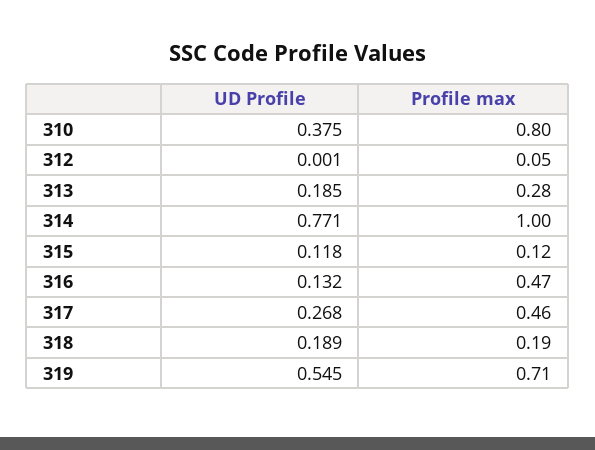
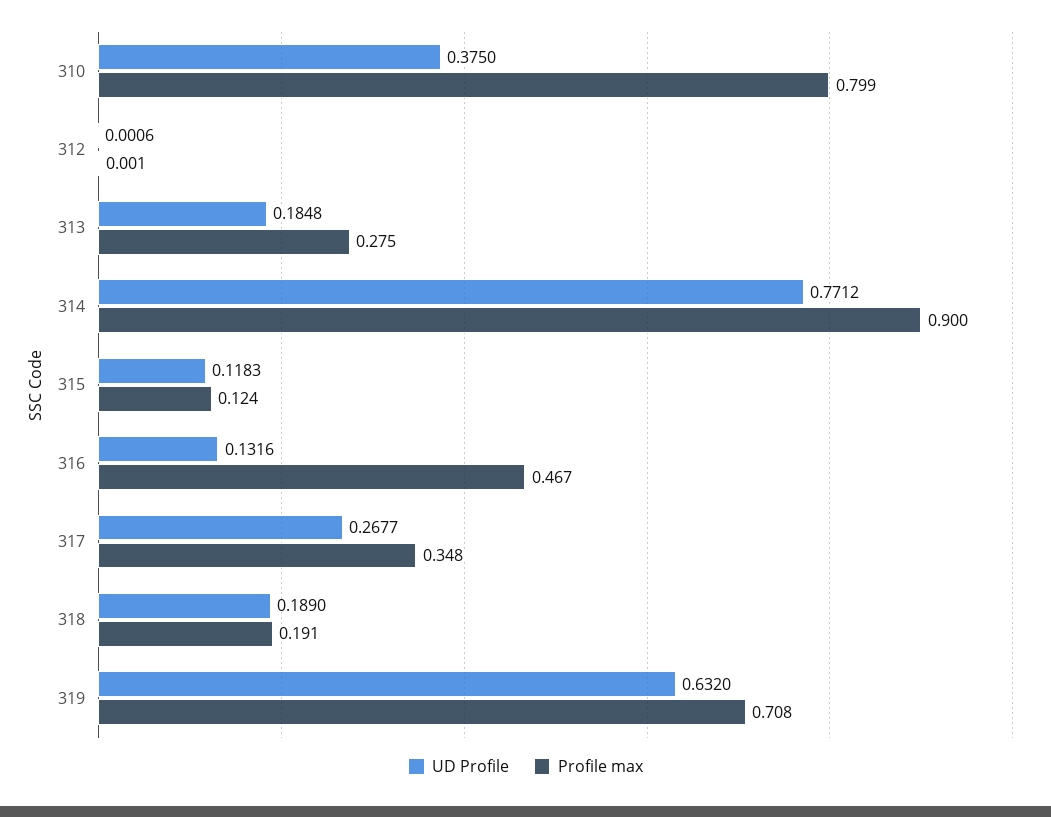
Profile max, 312: 0.05 -> 0.001
Profile max, 314: 1 -> 0.9
Profile max, 317: 0.46 -> 0.348
UD Profile, 319: 0.545 -> 0.632

